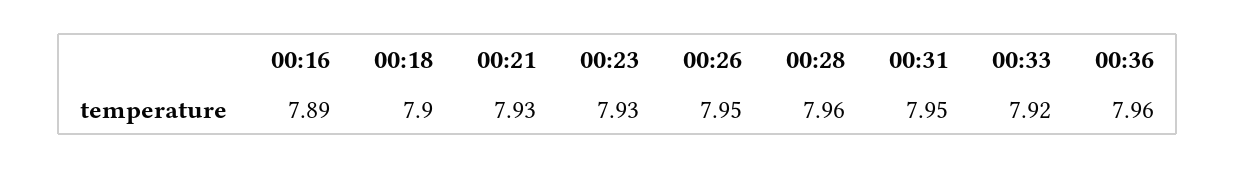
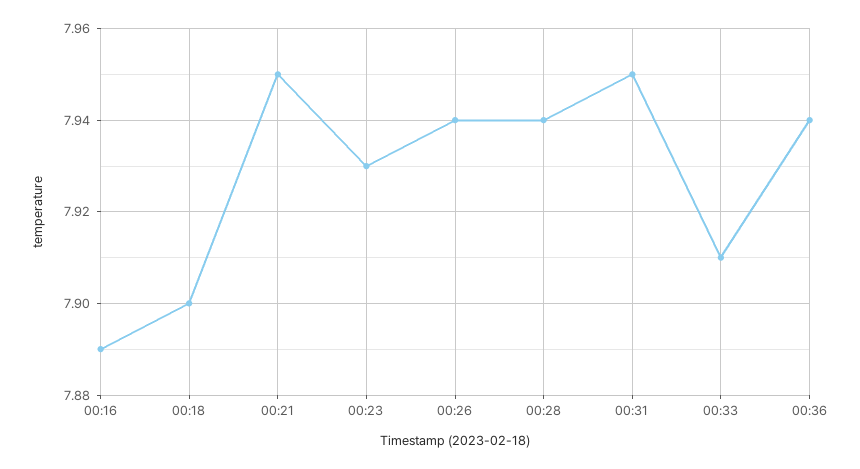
00:21: 7.93 -> 7.95
00:26: 7.95 -> 7.94
00:28: 7.96 -> 7.94
00:33: 7.92 -> 7.91
00:36: 7.96 -> 7.94

